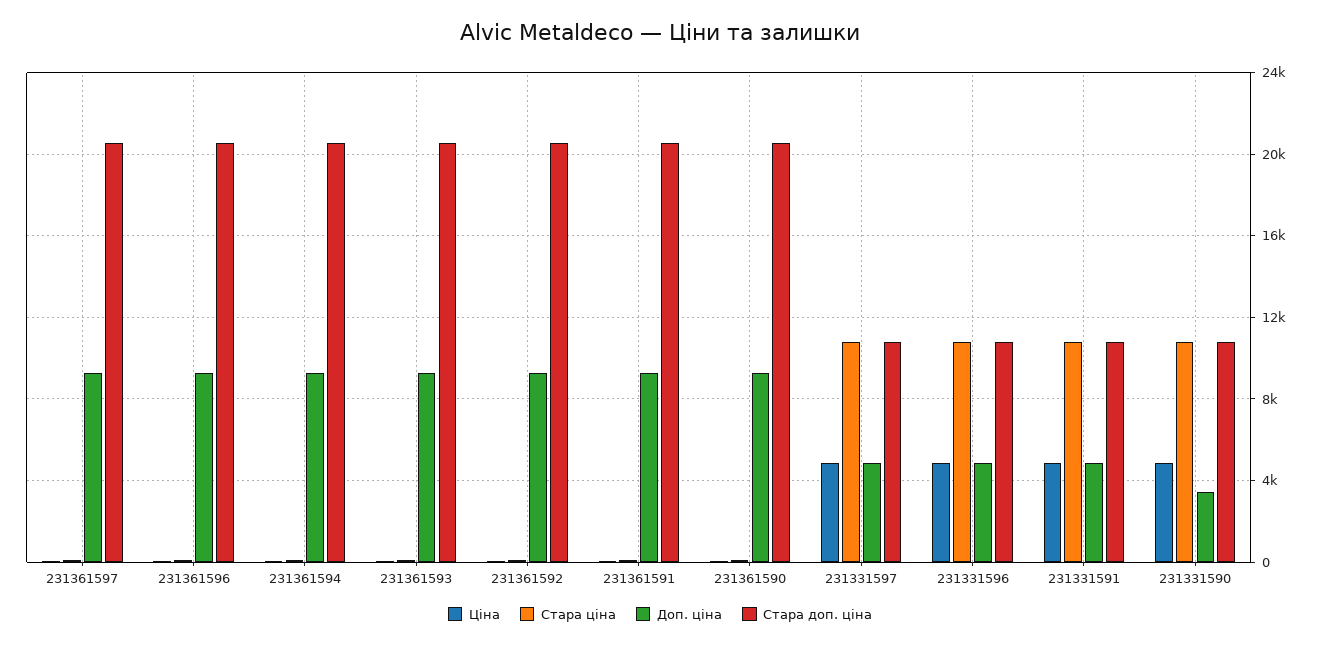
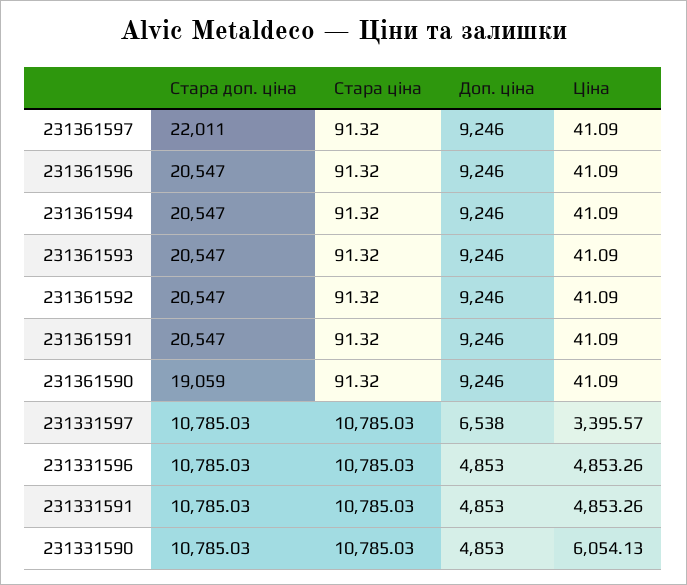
Стара доп. ціна, 231361597: 20500 -> 22011
Стара доп. ціна, 231361590: 20500 -> 19059
Ціна, 231331597: 5000 -> 3395.57
Доп. ціна, 231331597: 5000 -> 6538
Ціна, 231331590: 5000 -> 6054.13
Доп. ціна, 231331590: 3500 -> 4853

